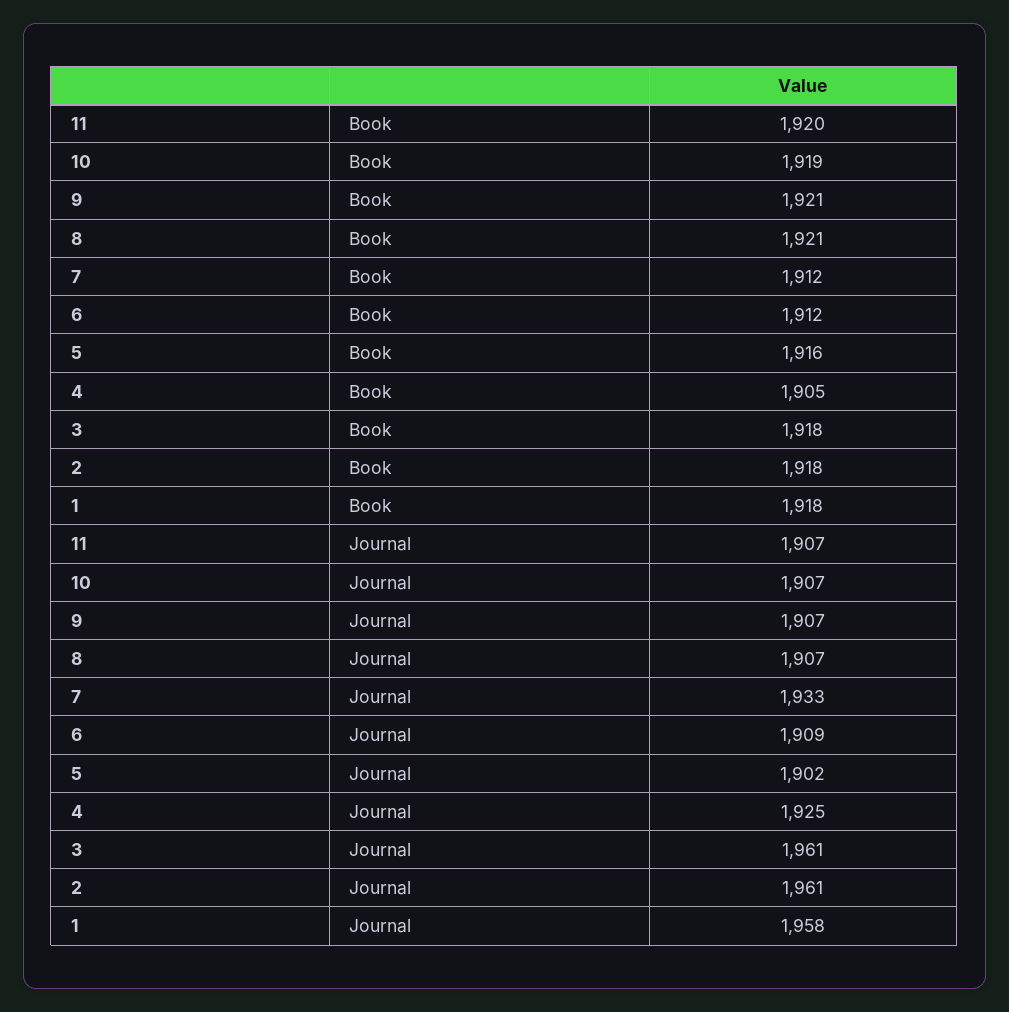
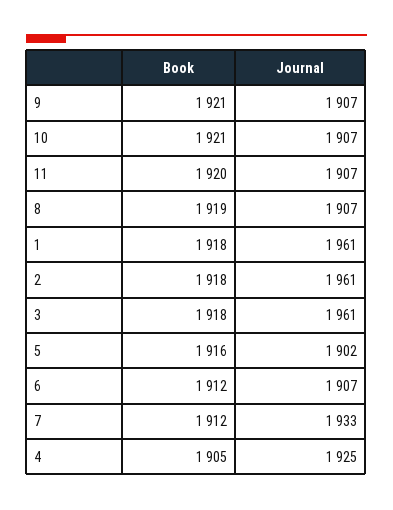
10, Book: 1919 -> 1921
8, Book: 1921 -> 1919
6, Journal: 1909 -> 1907
1, Journal: 1958 -> 1961

